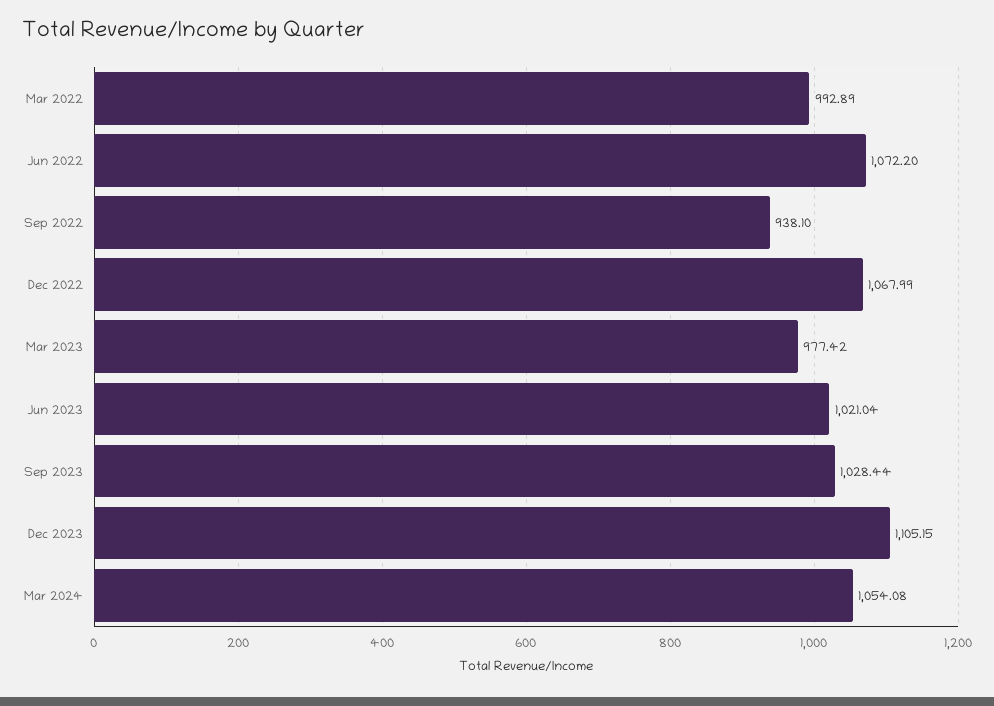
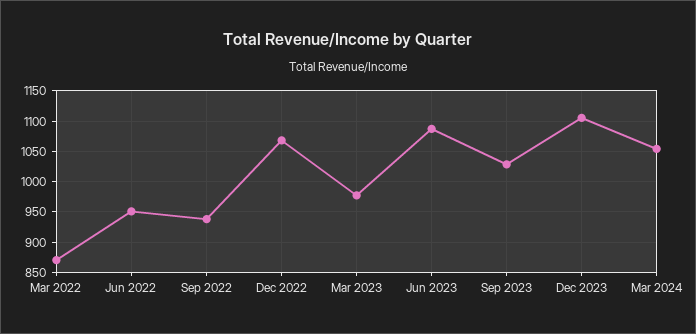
Mar 2022: 992.89 -> 870
Jun 2022: 1072.2 -> 950
Jun 2023: 1021.04 -> 1090

